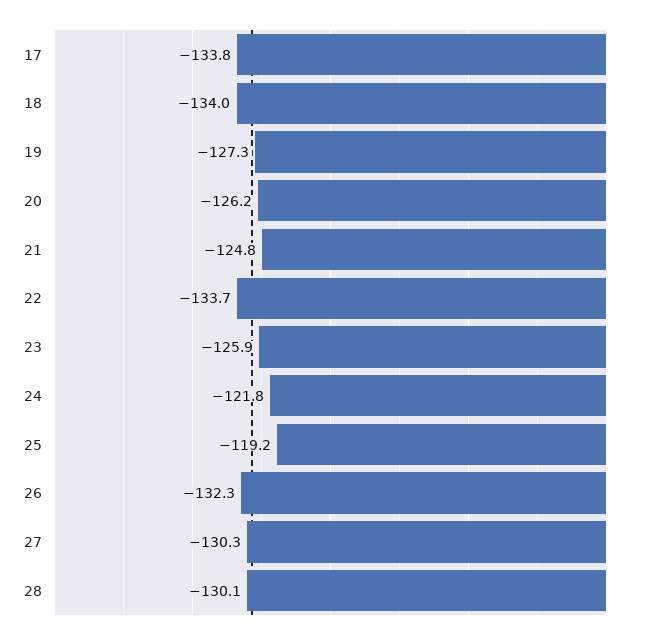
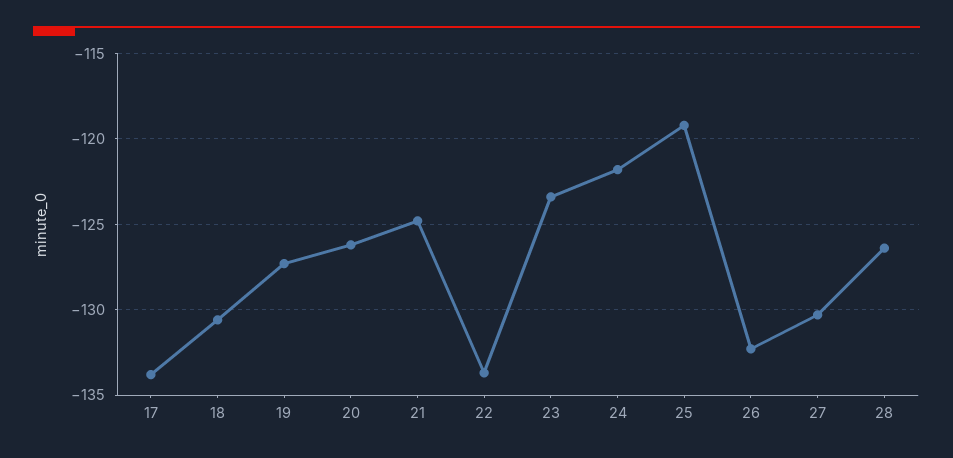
18: -134 -> -130.5
23: -125.9 -> -123.5
28: -130.1 -> -126.5

